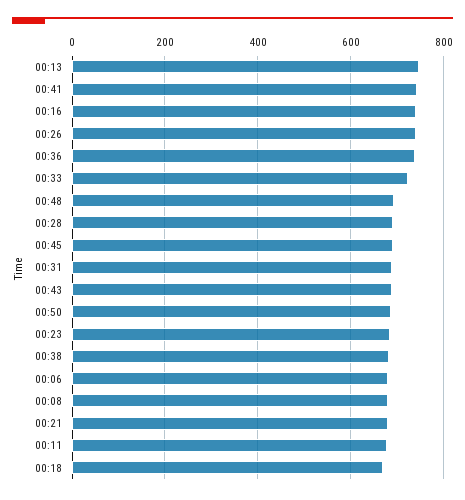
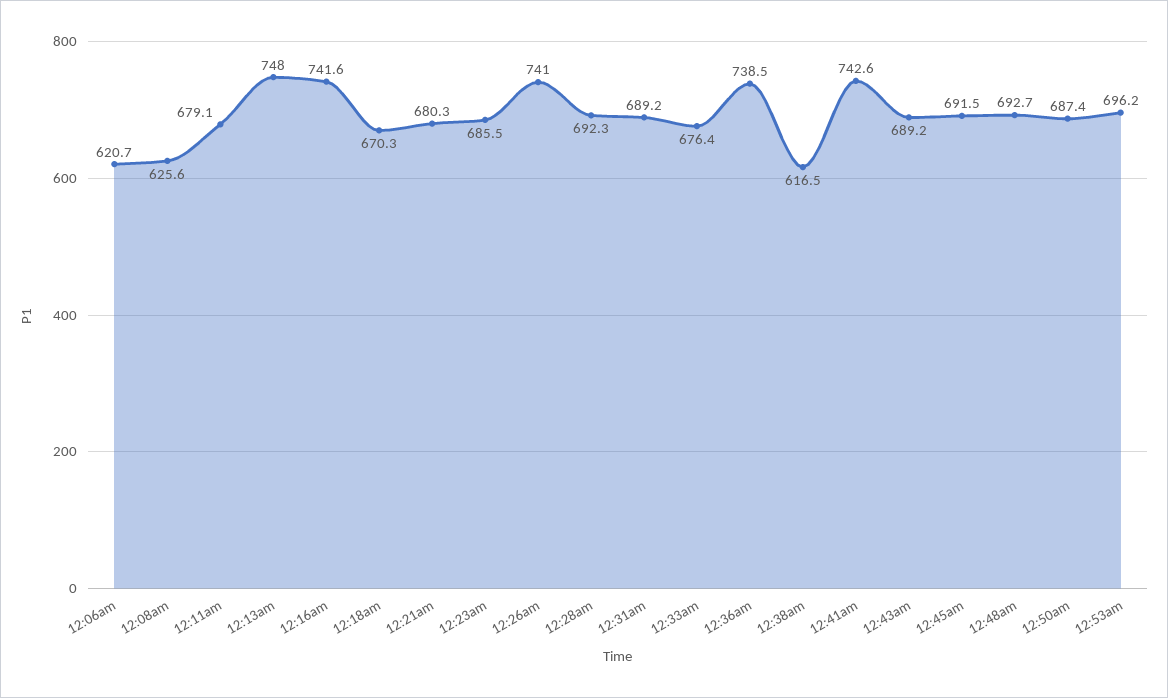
00:33: 720 -> 676.4
00:38: 680 -> 616.5
00:06: 680 -> 620.7
00:08: 680 -> 625.6
12:53am: none -> 696.2

